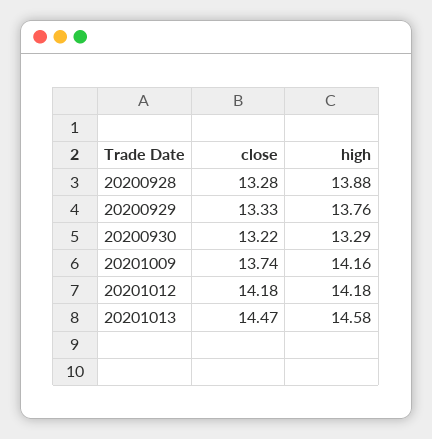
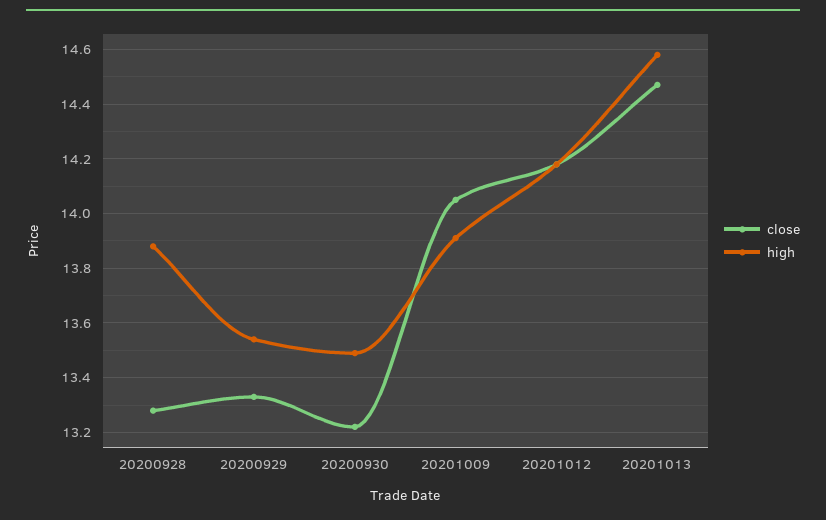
high, 20200929: 13.76 -> 13.55
high, 20200930: 13.29 -> 13.5
close, 20201009: 13.74 -> 14.05
high, 20201009: 14.16 -> 13.9

